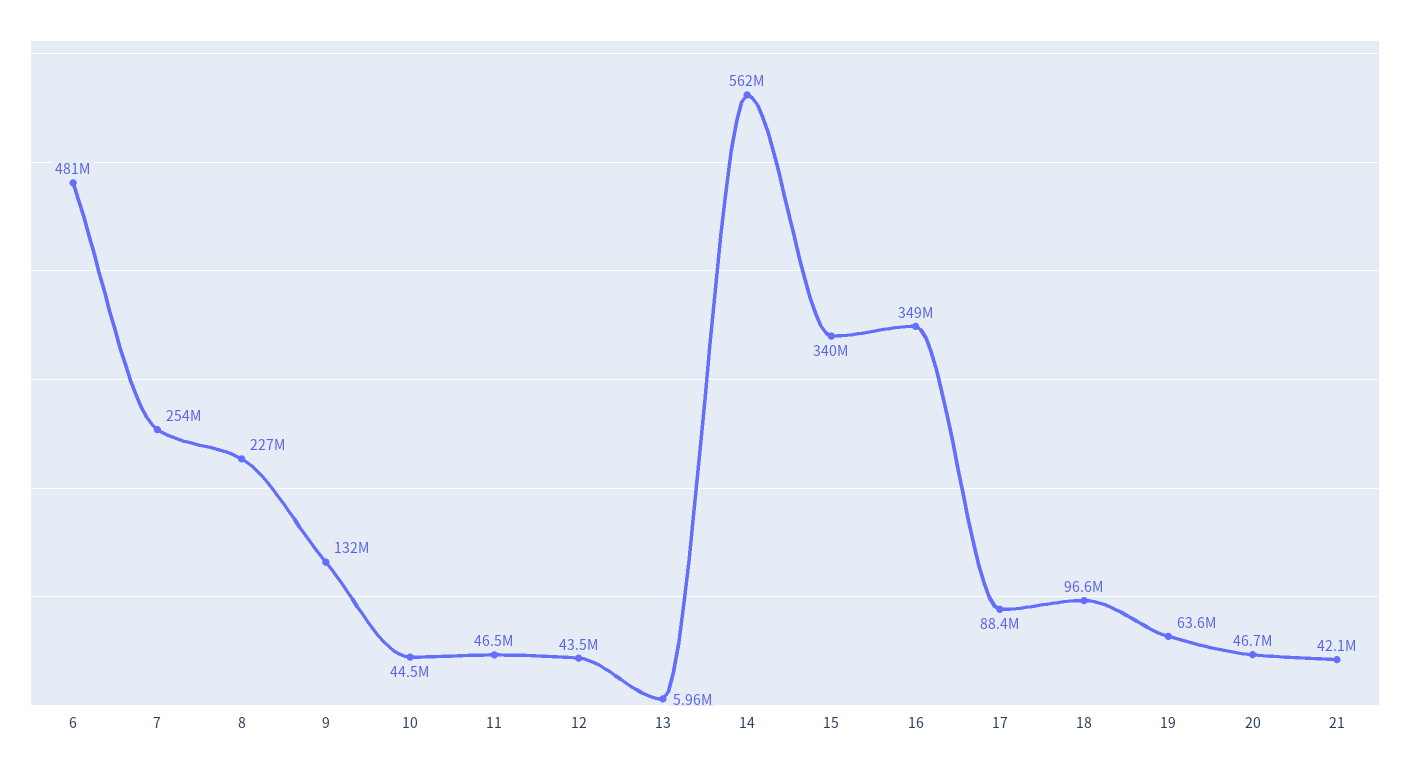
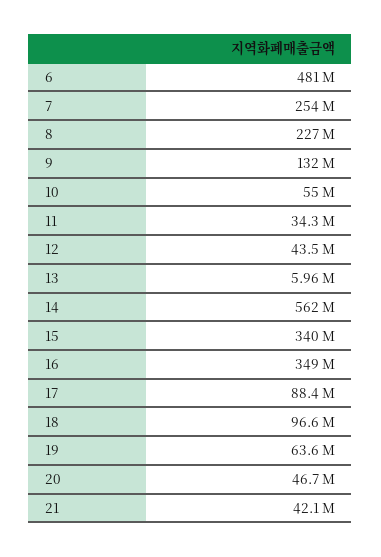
10: 44500000 -> 55000000
11: 46500000 -> 34300000

